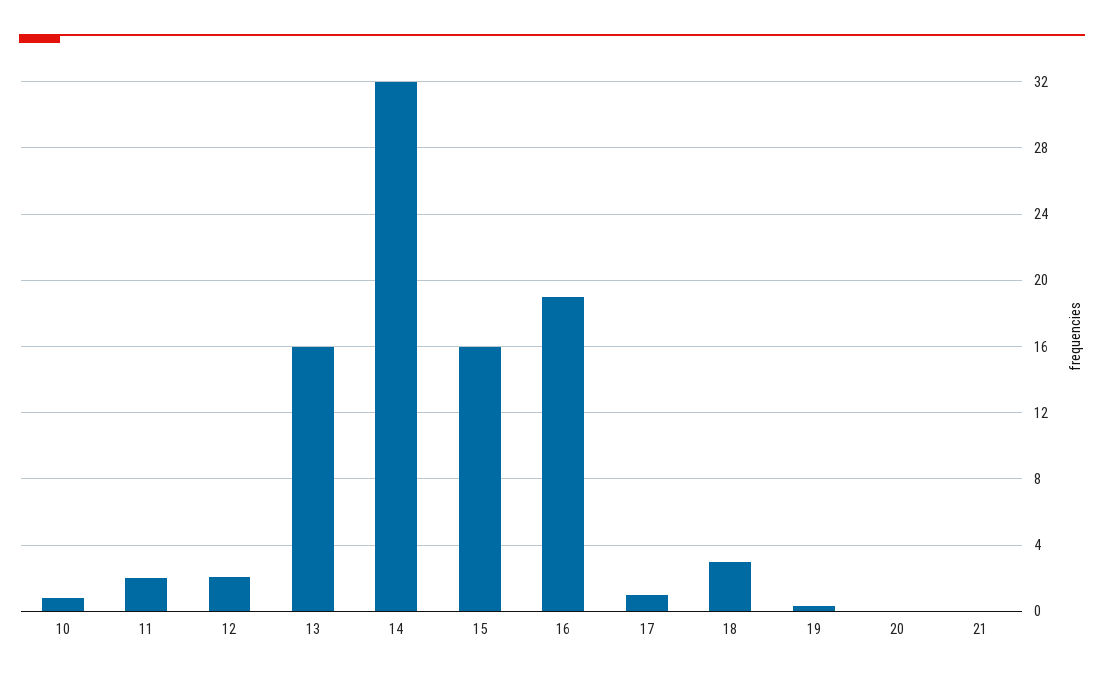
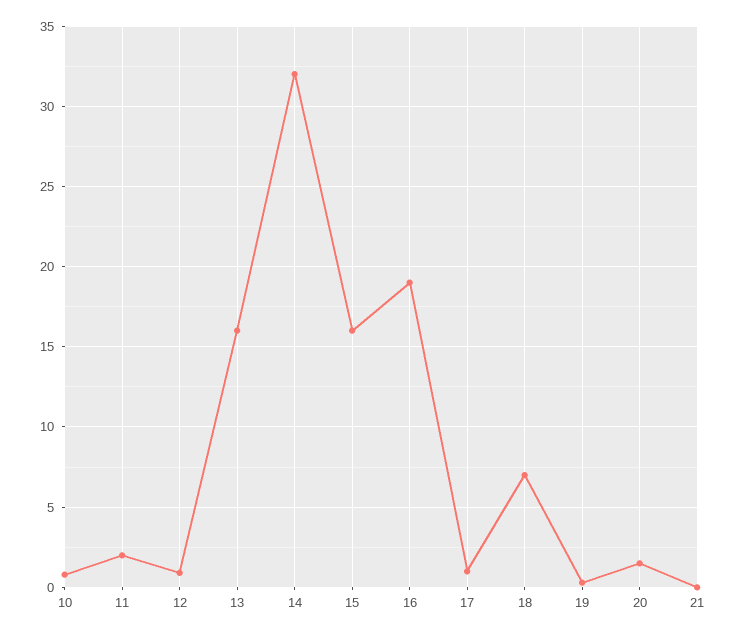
12: 2 -> 1
18: 3 -> 7
20: 0 -> 1.5

